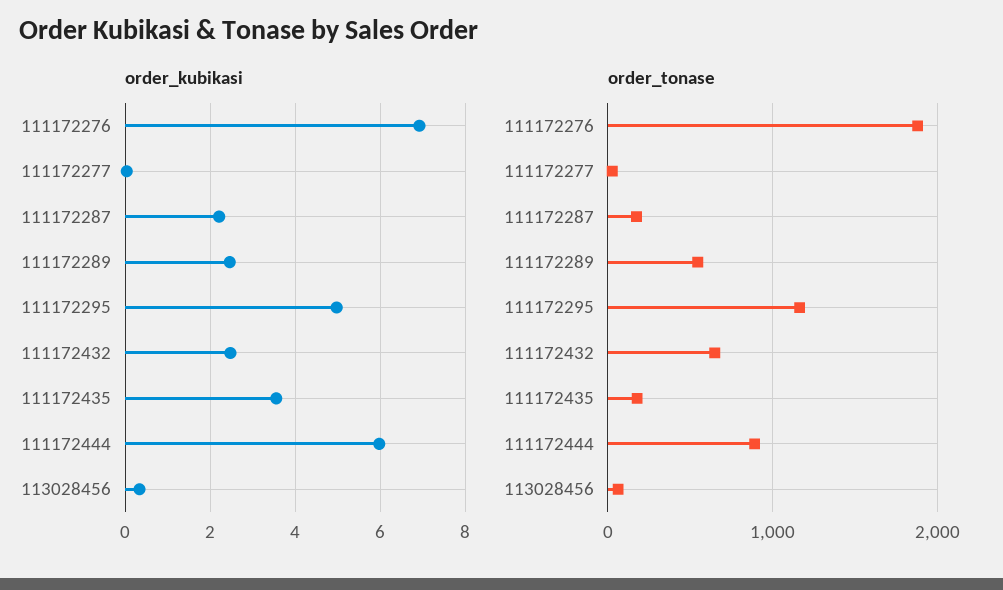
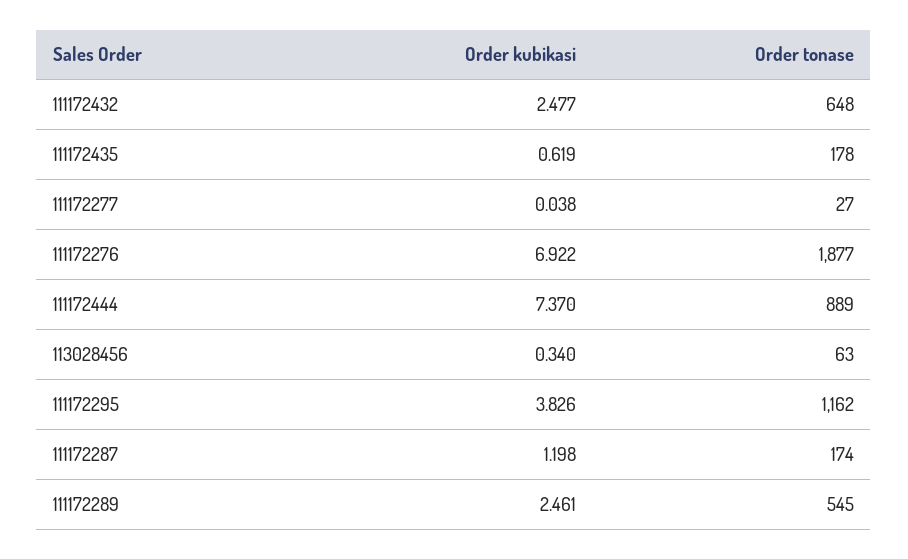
order_kubikasi, 111172287: 2.2 -> 1.198
order_kubikasi, 111172295: 5 -> 3.826
order_kubikasi, 111172435: 3.6 -> 0.619
order_kubikasi, 111172444: 6 -> 7.37

